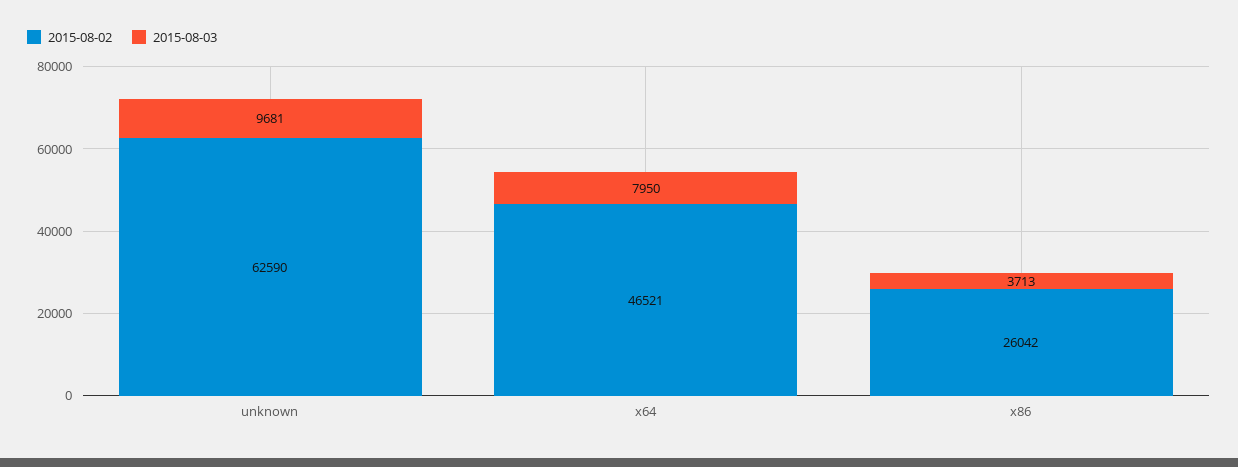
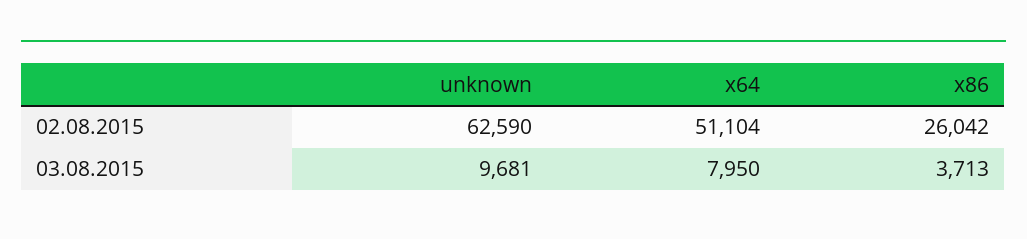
2015-08-02, x64: 46521 -> 51104

